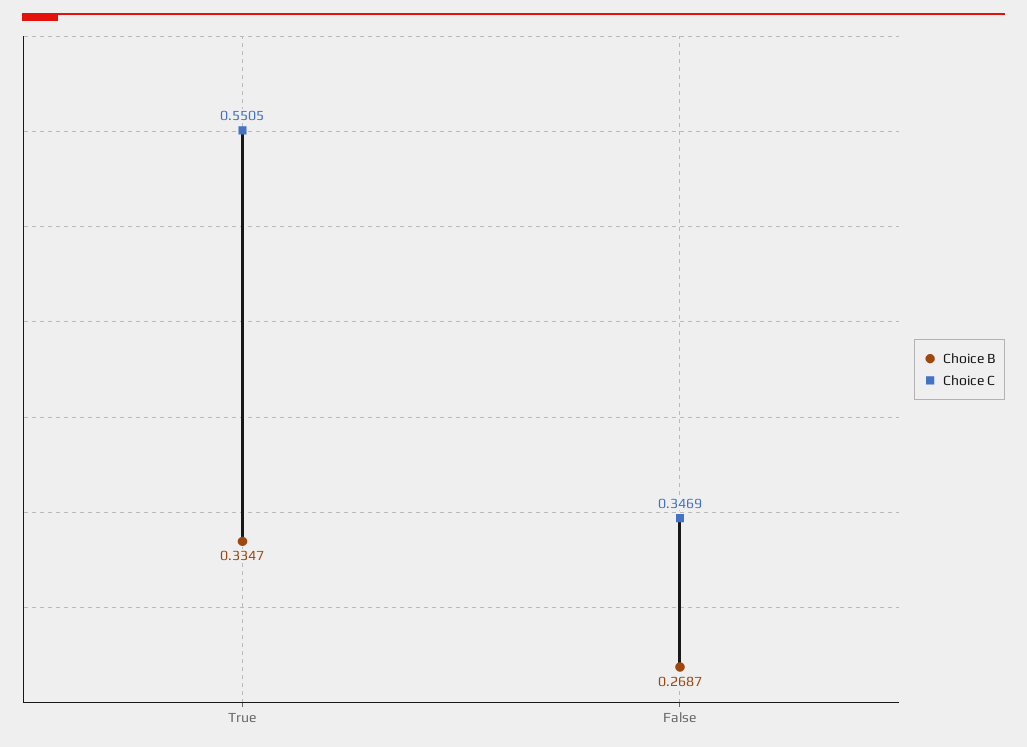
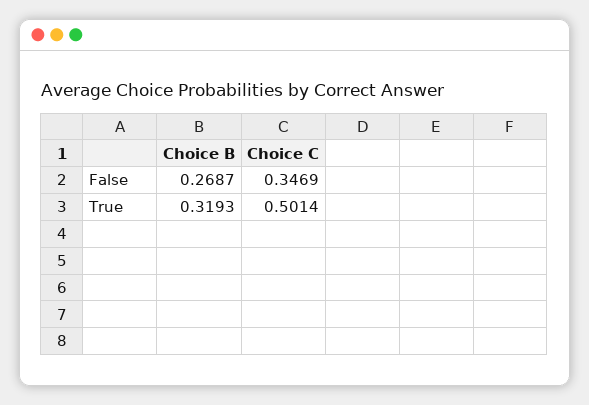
Choice B, True: 0.3347 -> 0.3193
Choice C, True: 0.5505 -> 0.5014

